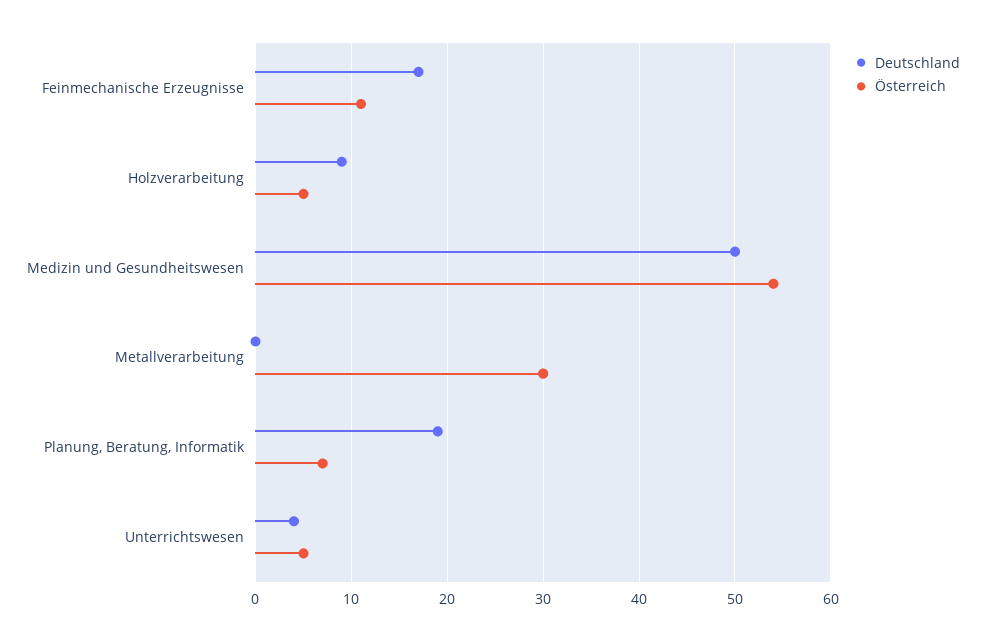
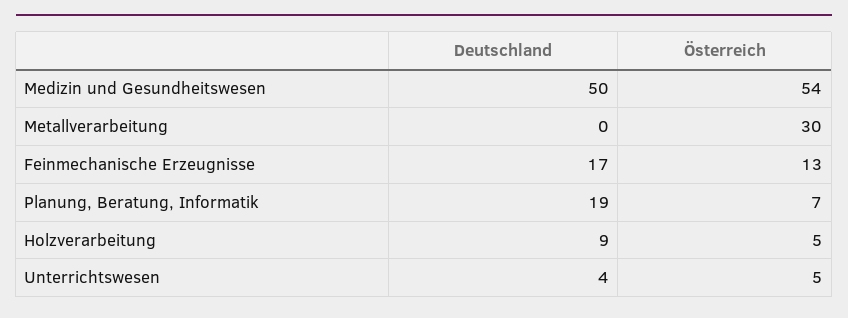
Österreich, Feinmechanische Erzeugnisse: 11 -> 13

